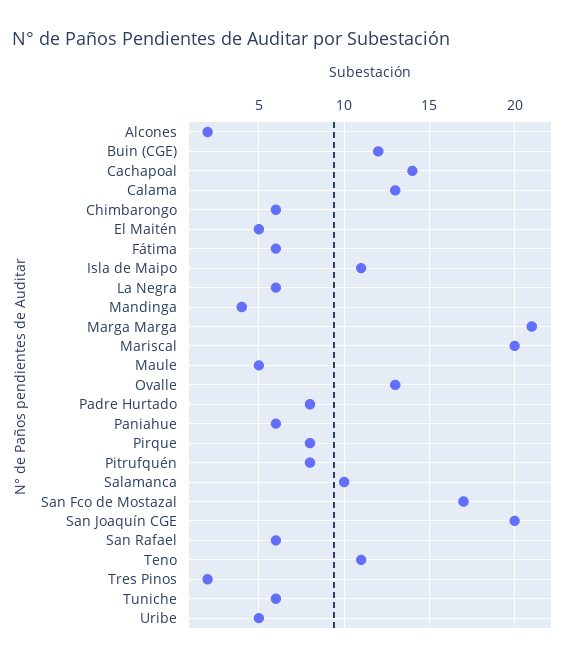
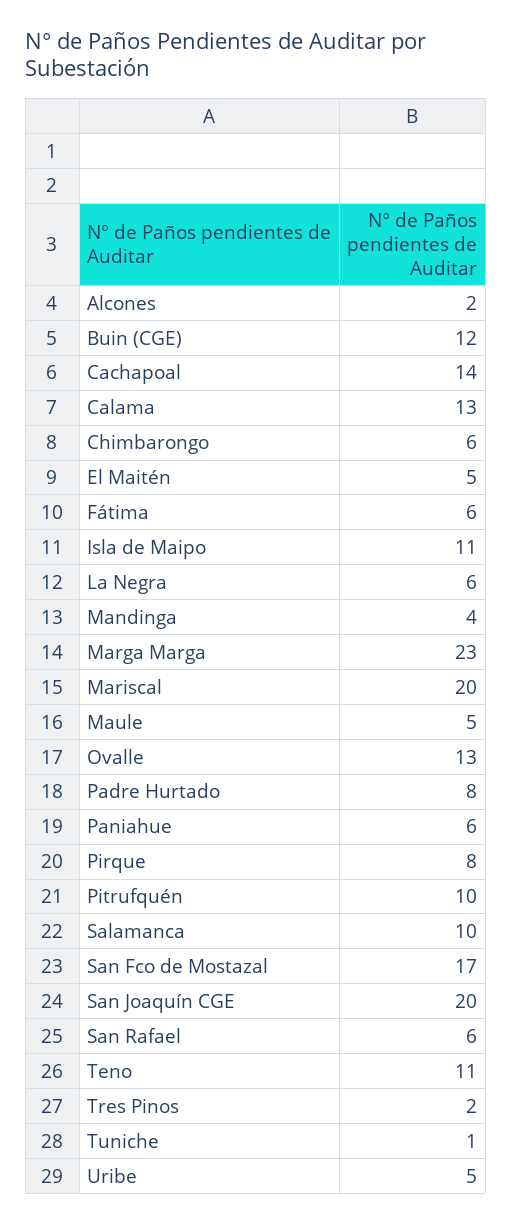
Marga Marga: 21 -> 23
Pitrufquén: 8 -> 10
Tuniche: 6 -> 1

